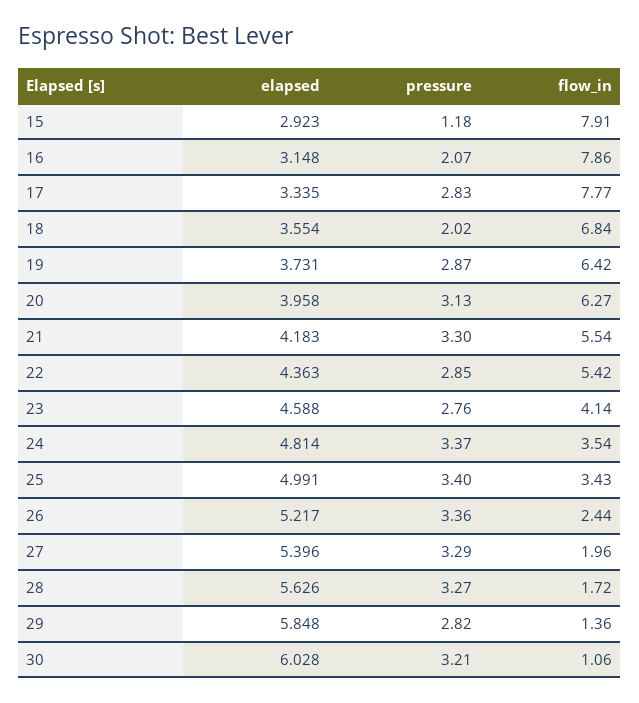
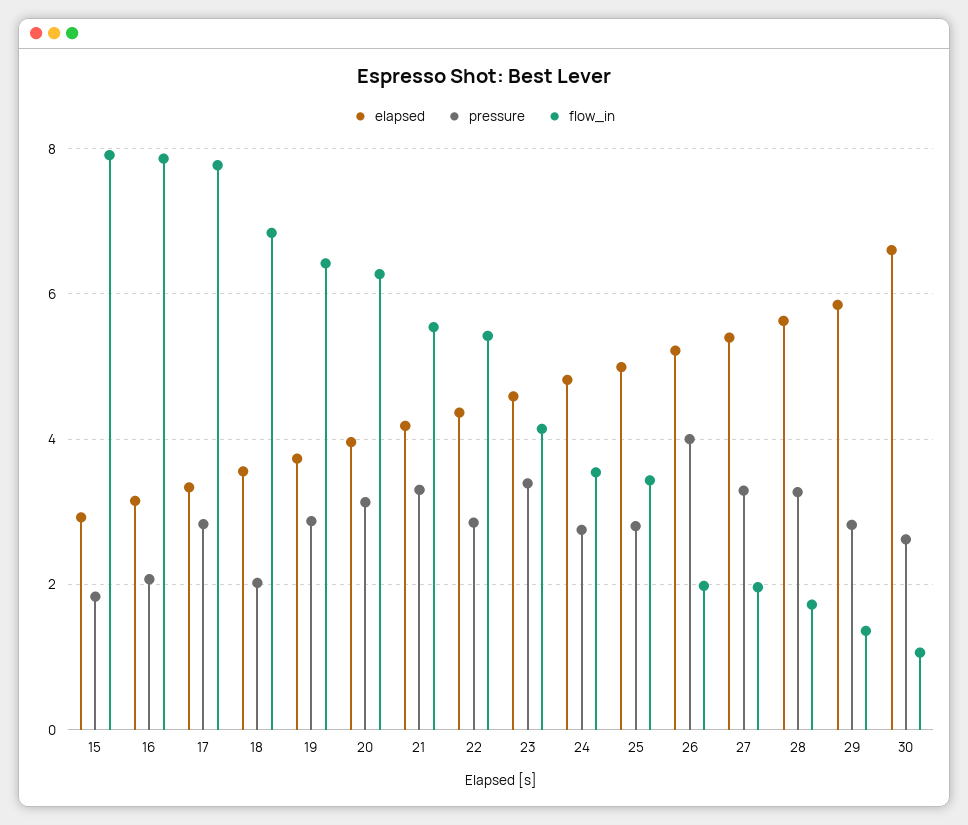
pressure, 15: 1.18 -> 1.8
pressure, 23: 2.76 -> 3.4
pressure, 24: 3.37 -> 2.8
pressure, 25: 3.4 -> 2.8
pressure, 26: 3.36 -> 4
flow_in, 26: 2.44 -> 2
elapsed, 30: 6.028 -> 6.6
pressure, 30: 3.21 -> 2.6

